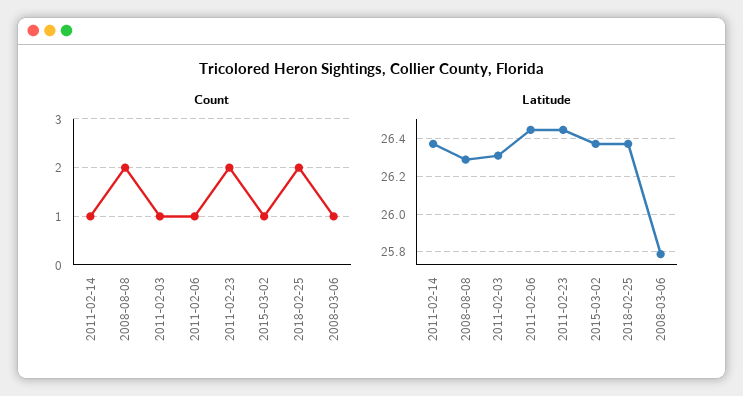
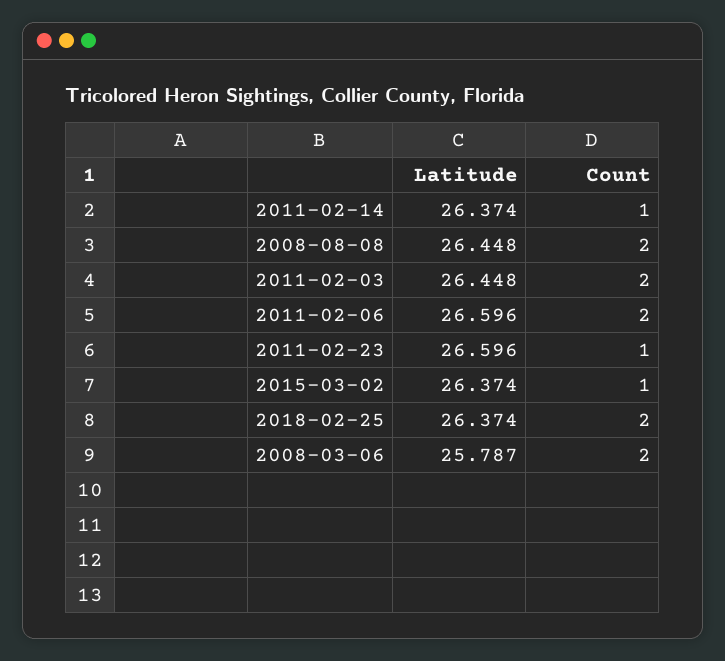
Count, 2011-02-03: 1 -> 2
Count, 2011-02-06: 1 -> 2
Count, 2011-02-23: 2 -> 1
Count, 2008-03-06: 1 -> 2
Latitude, 2008-08-08: 26.3 -> 26.448
Latitude, 2011-02-03: 26.3 -> 26.448
Latitude, 2011-02-06: 26.45 -> 26.596
Latitude, 2011-02-23: 26.45 -> 26.596

